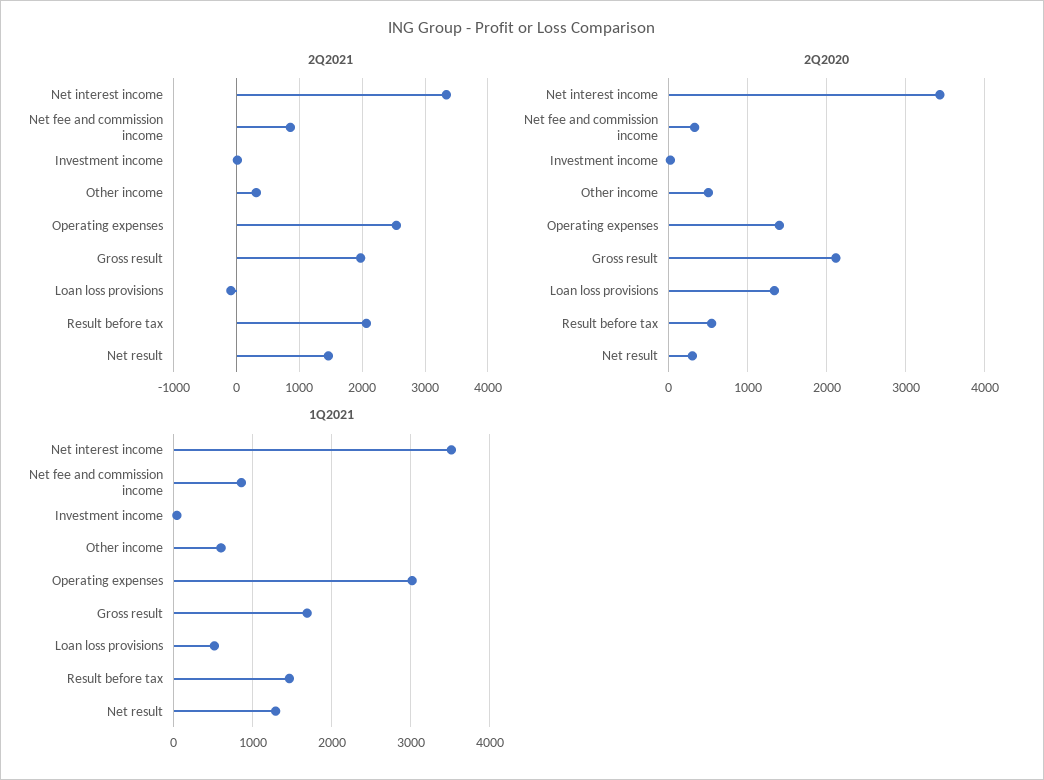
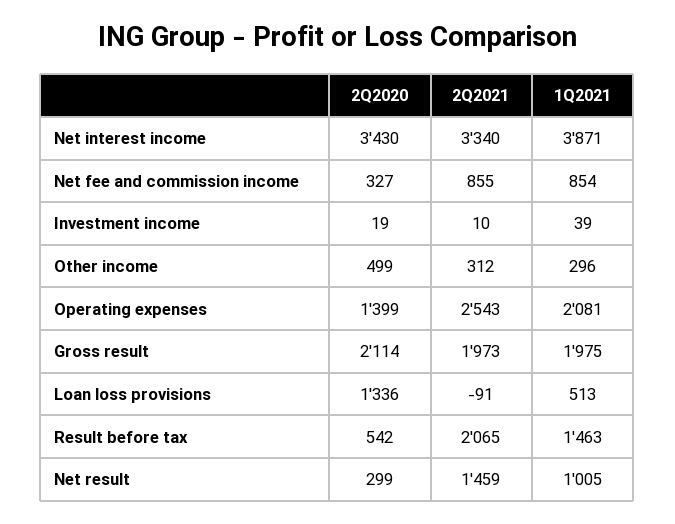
1Q2021, Net interest income: 3500 -> 3871
1Q2021, Other income: 600 -> 296
1Q2021, Operating expenses: 3000 -> 2081
1Q2021, Gross result: 1700 -> 1975
1Q2021, Net result: 1300 -> 1005

